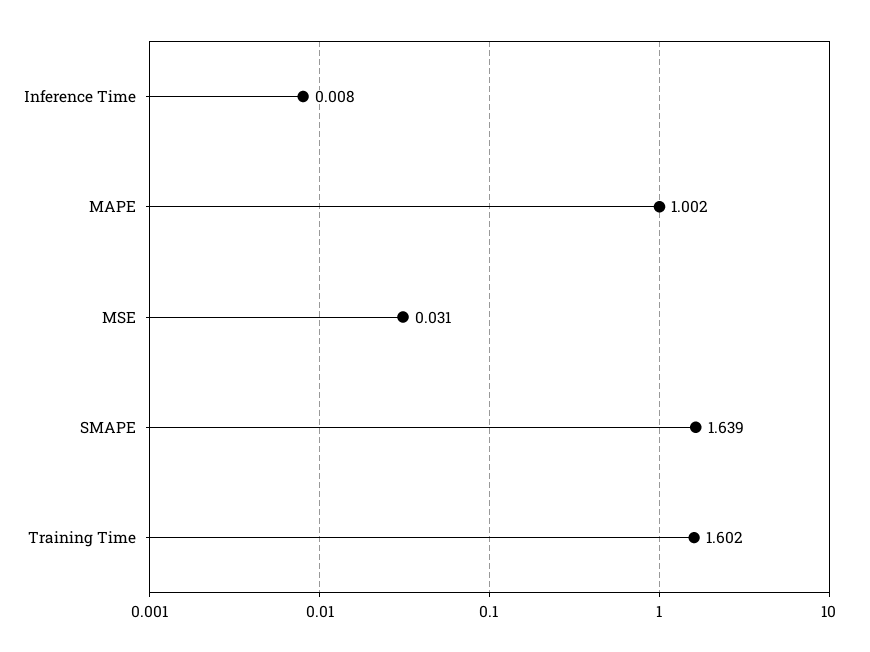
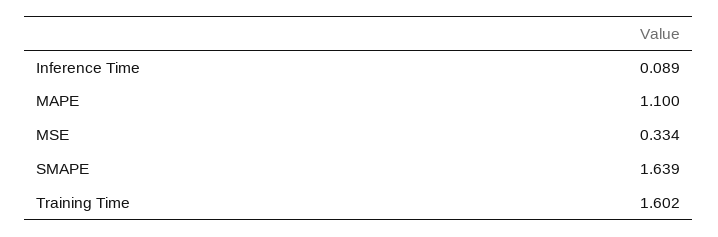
Inference Time: 0.008 -> 0.089
MAPE: 1.002 -> 1.1
MSE: 0.031 -> 0.334

